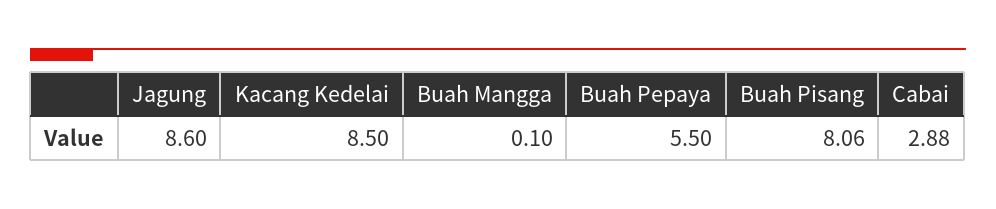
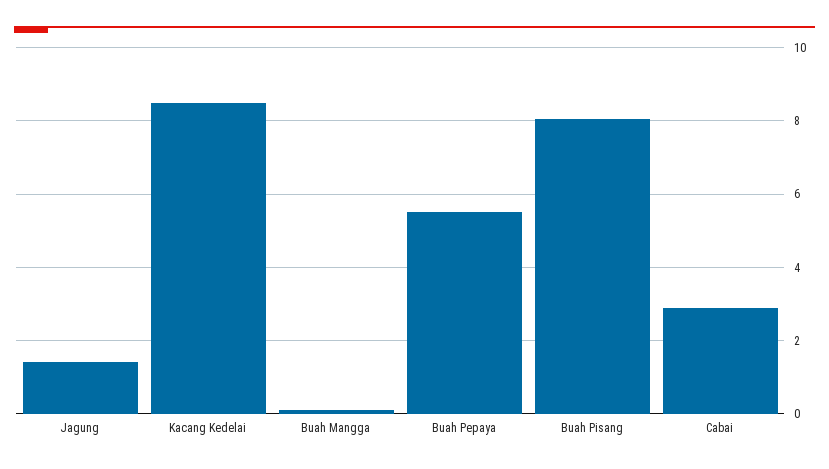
Jagung: 8.6 -> 1.4

